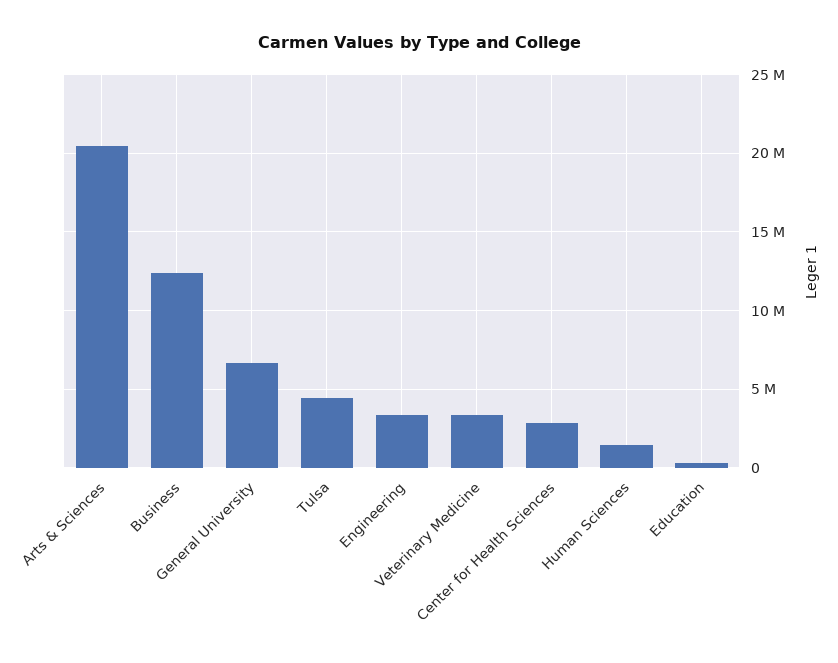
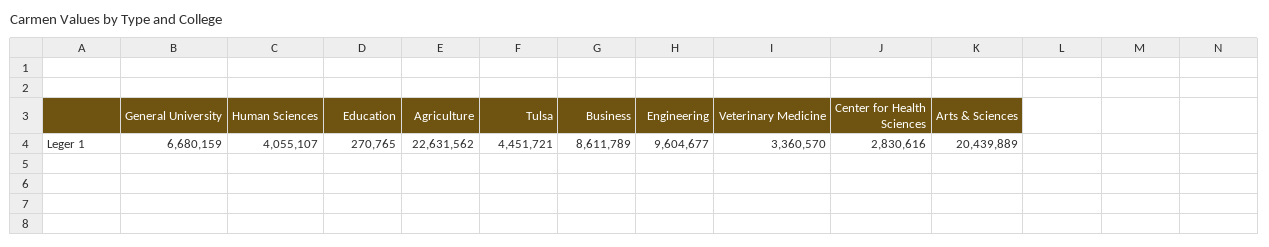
Business: 12500000 -> 8611789
Engineering: 3500000 -> 9604677
Human Sciences: 1500000 -> 4055107
Agriculture: none -> 22631562

